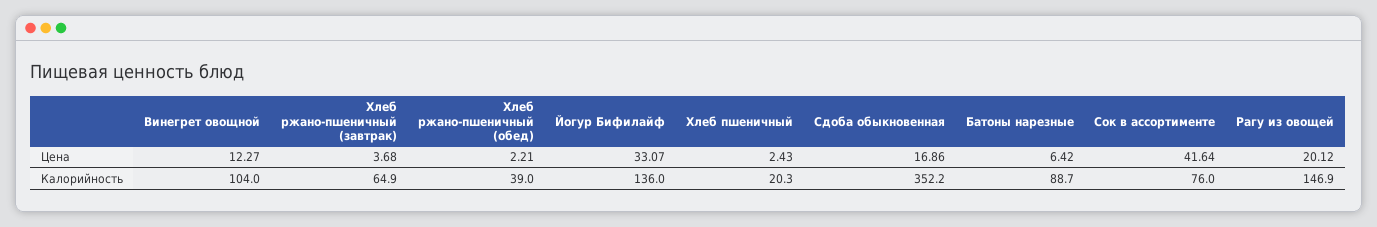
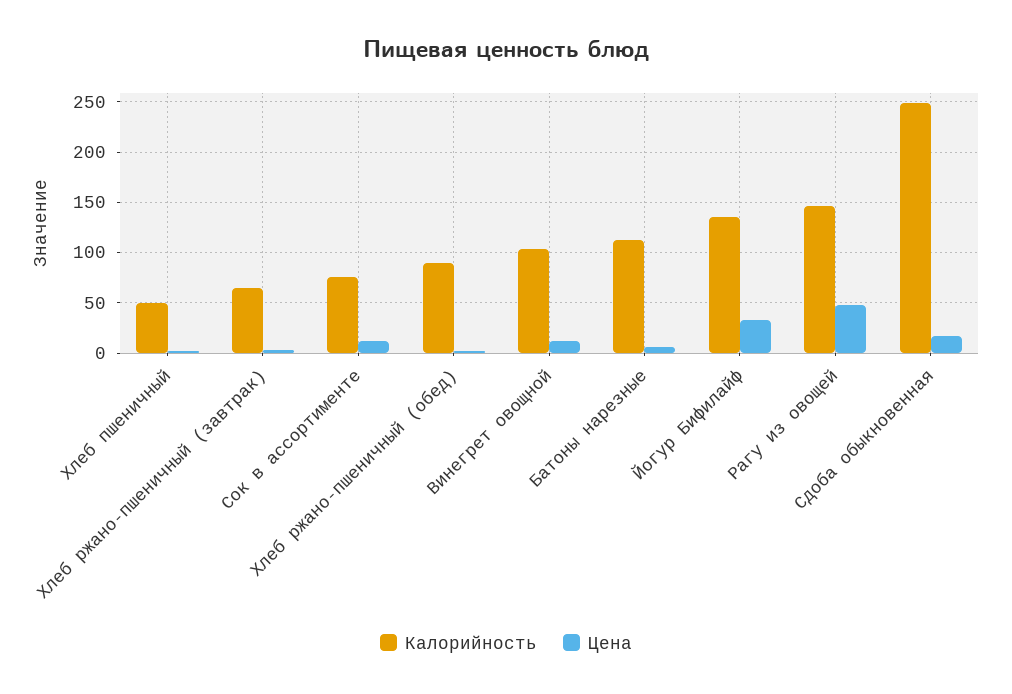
Цена, Сок в ассортименте: 41.64 -> 10
Цена, Рагу из овощей: 20.12 -> 50
Калорийность, Хлеб ржано-пшеничный (обед): 39 -> 90
Калорийность, Хлеб пшеничный: 20.3 -> 50
Калорийность, Сдоба обыкновенная: 352.2 -> 250
Калорийность, Батоны нарезные: 88.7 -> 110

